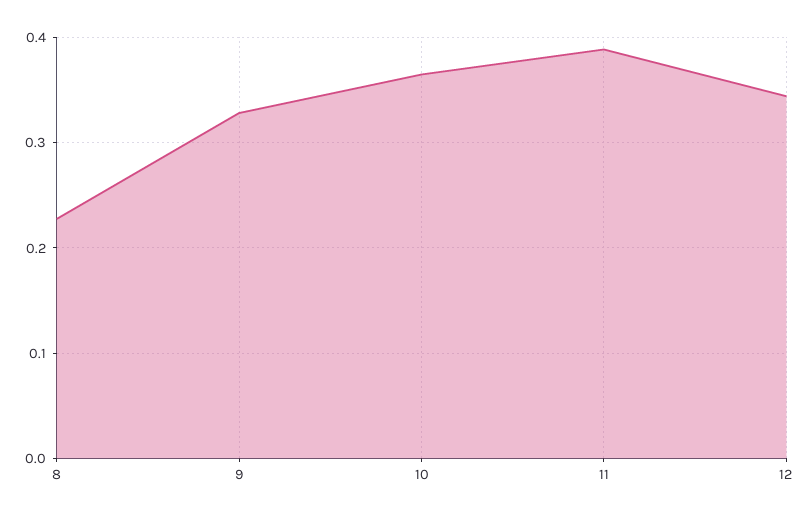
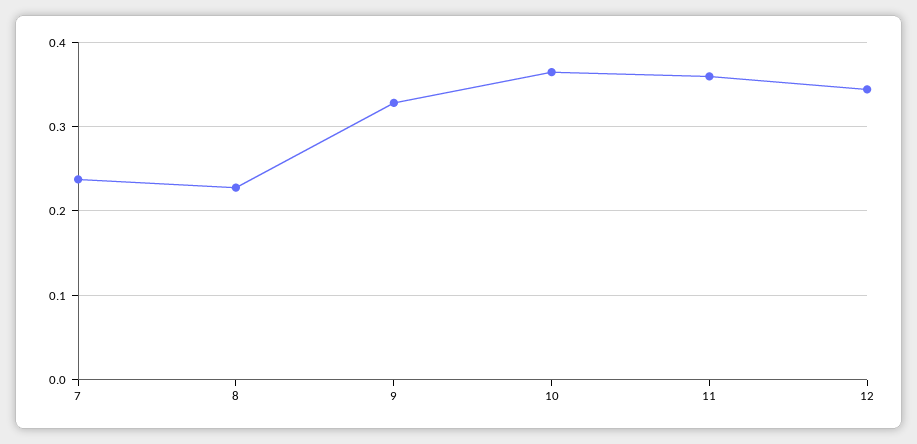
11: 0.39 -> 0.36
7: none -> 0.24

